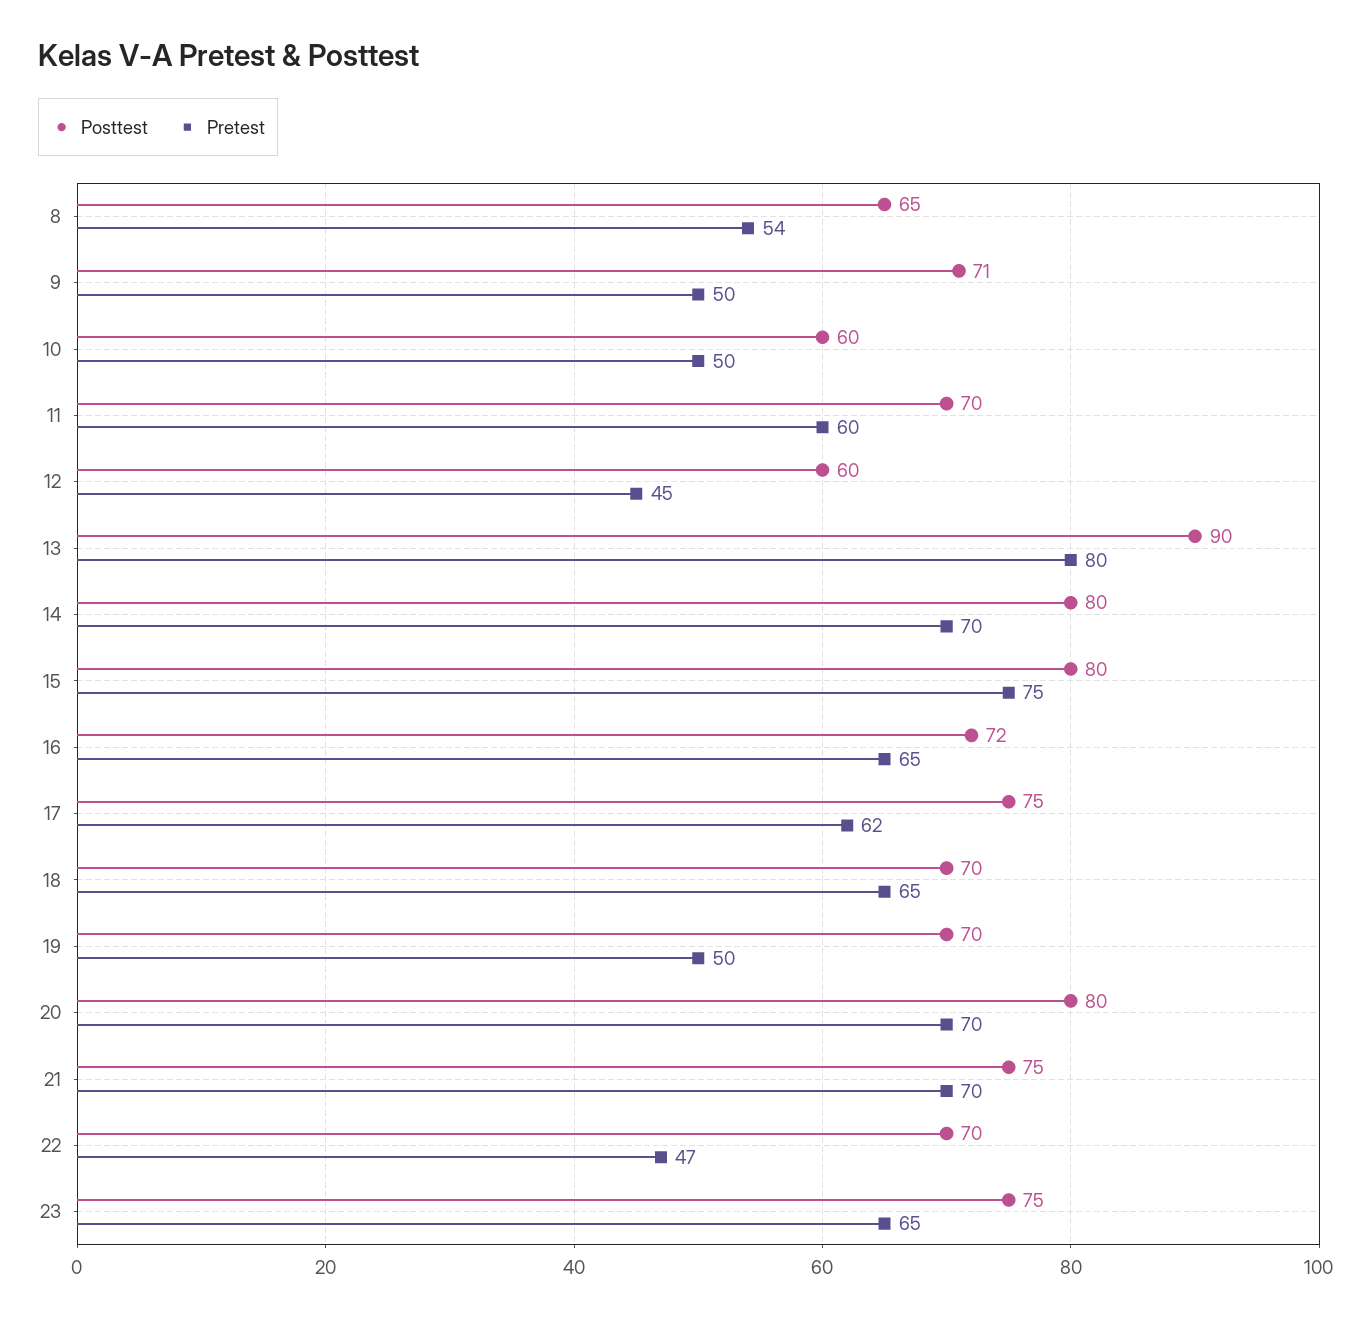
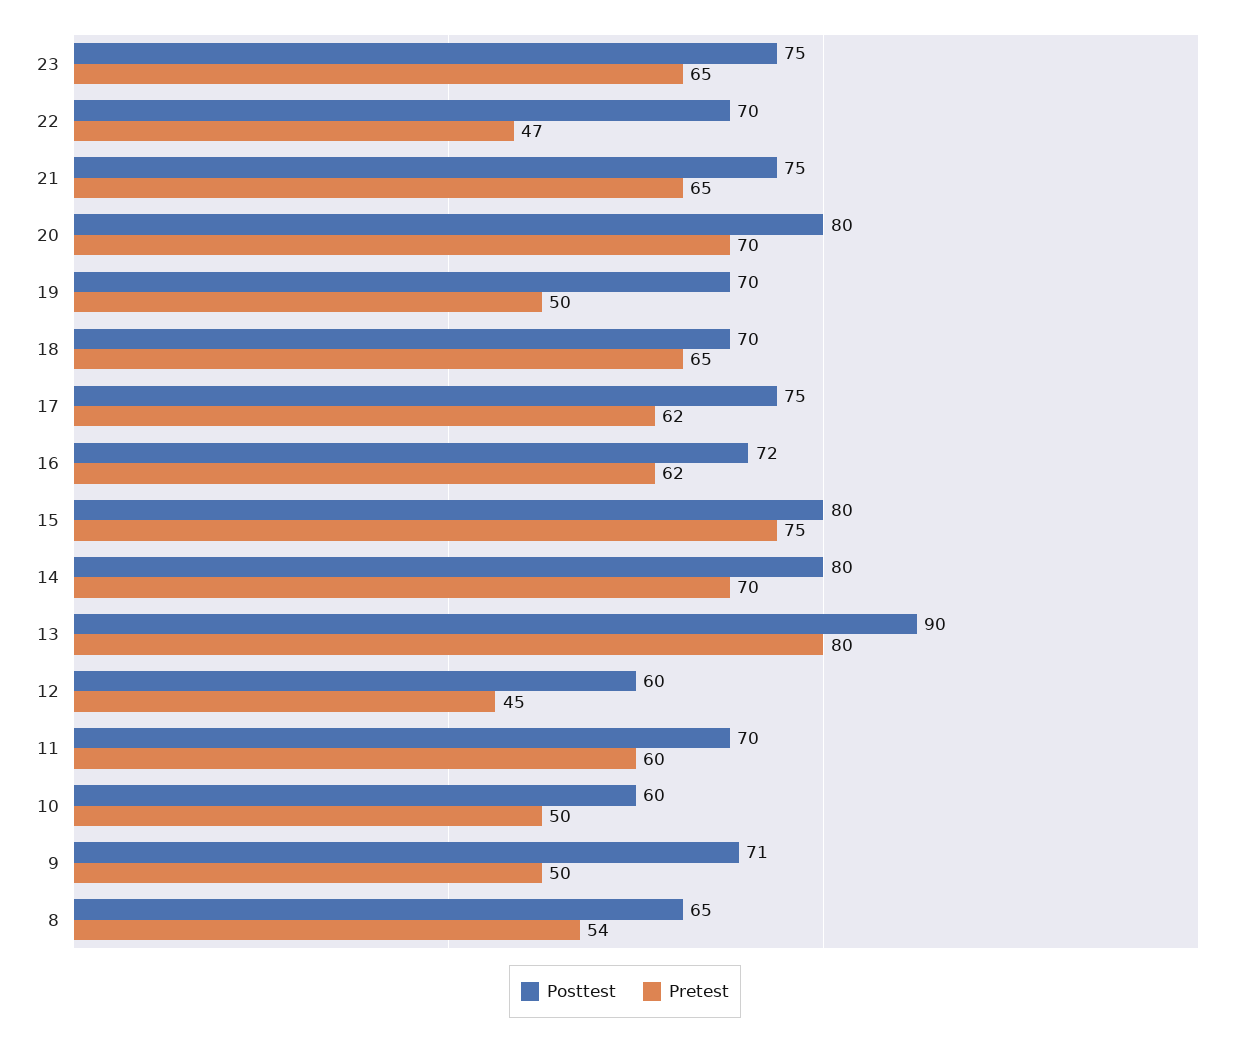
Pretest, 16: 65 -> 62
Pretest, 21: 70 -> 65

